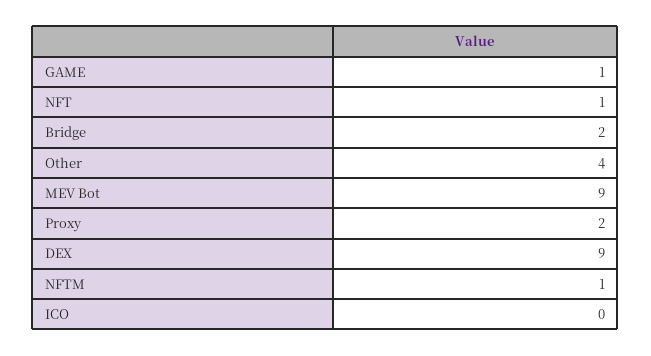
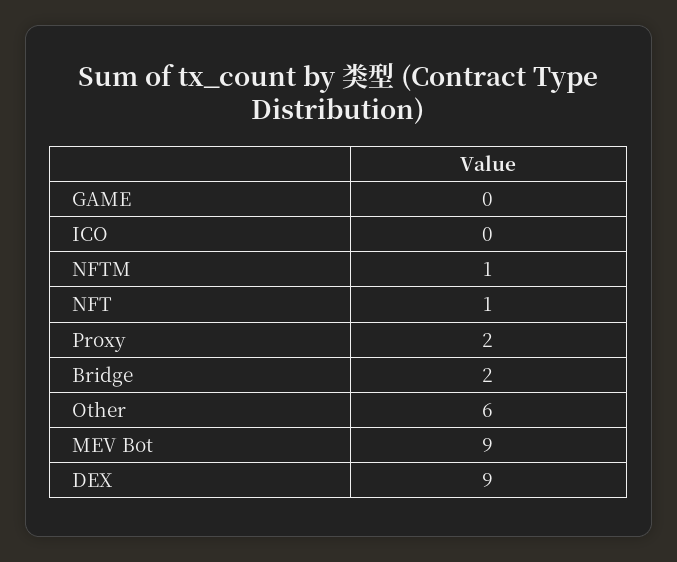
GAME: 1 -> 0
Other: 4 -> 6

